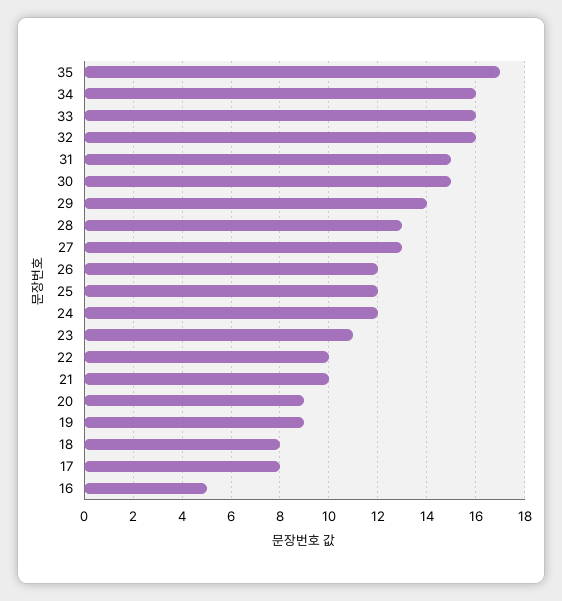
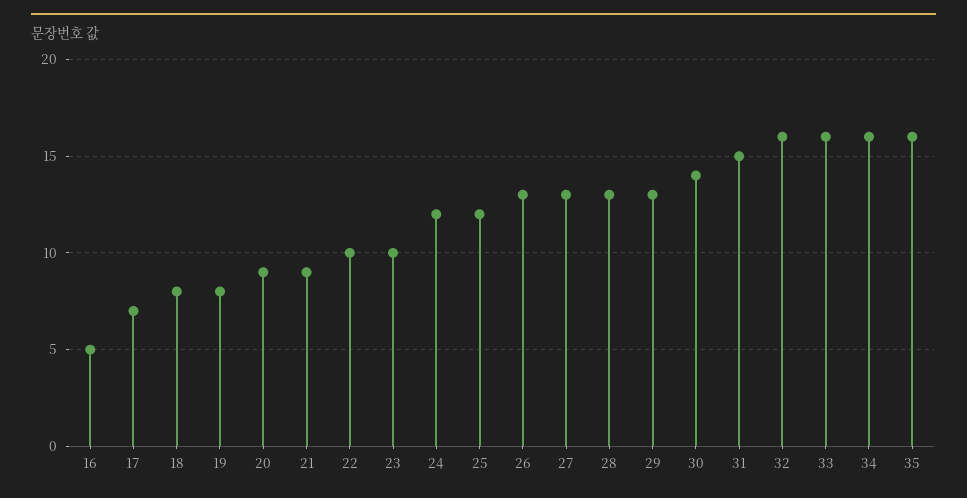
35: 17 -> 16
30: 15 -> 14
29: 14 -> 13
26: 12 -> 13
23: 11 -> 10
21: 10 -> 9
19: 9 -> 8
17: 8 -> 7

